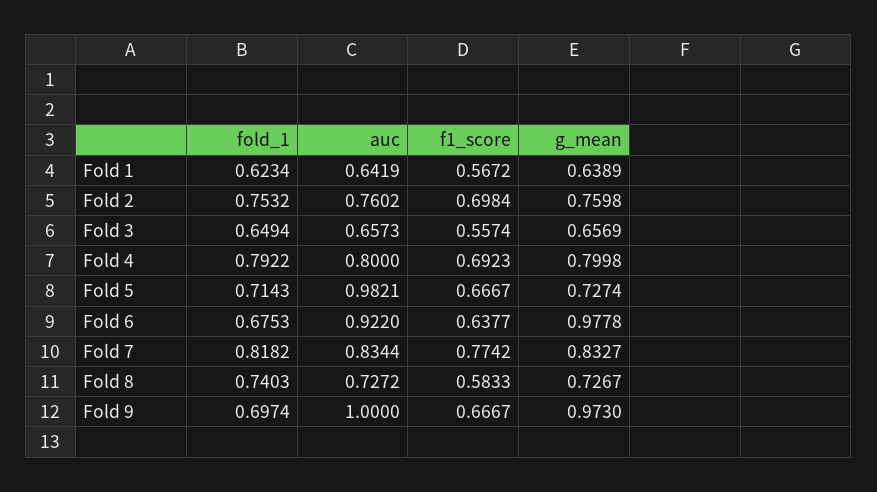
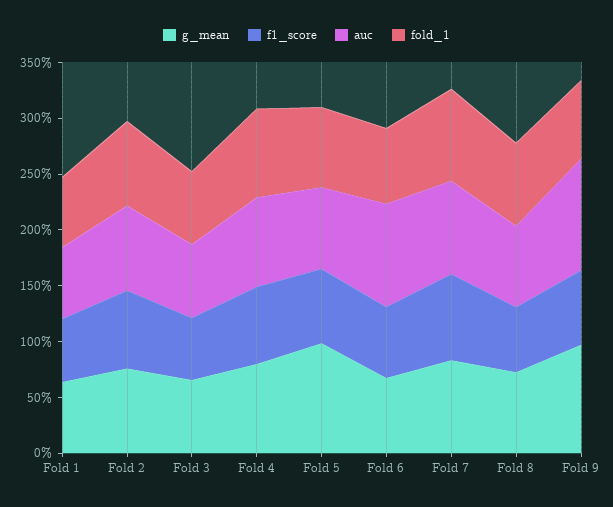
auc, Fold 5: 0.9821 -> 0.7
g_mean, Fold 5: 0.7274 -> 1
g_mean, Fold 6: 0.9778 -> 0.7

